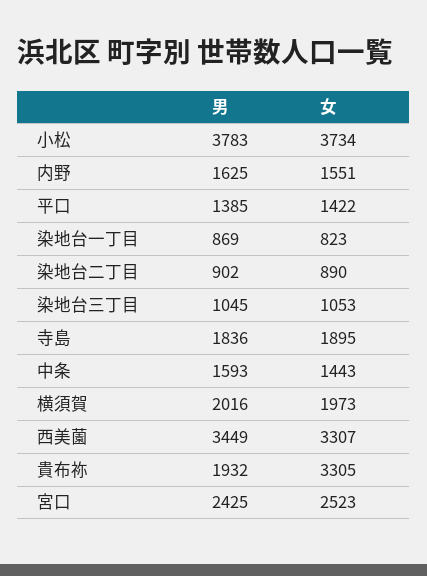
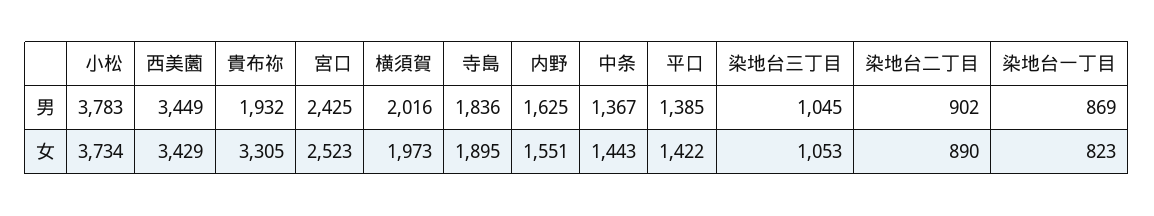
男, 中条: 1593 -> 1367
女, 西美薗: 3307 -> 3429

